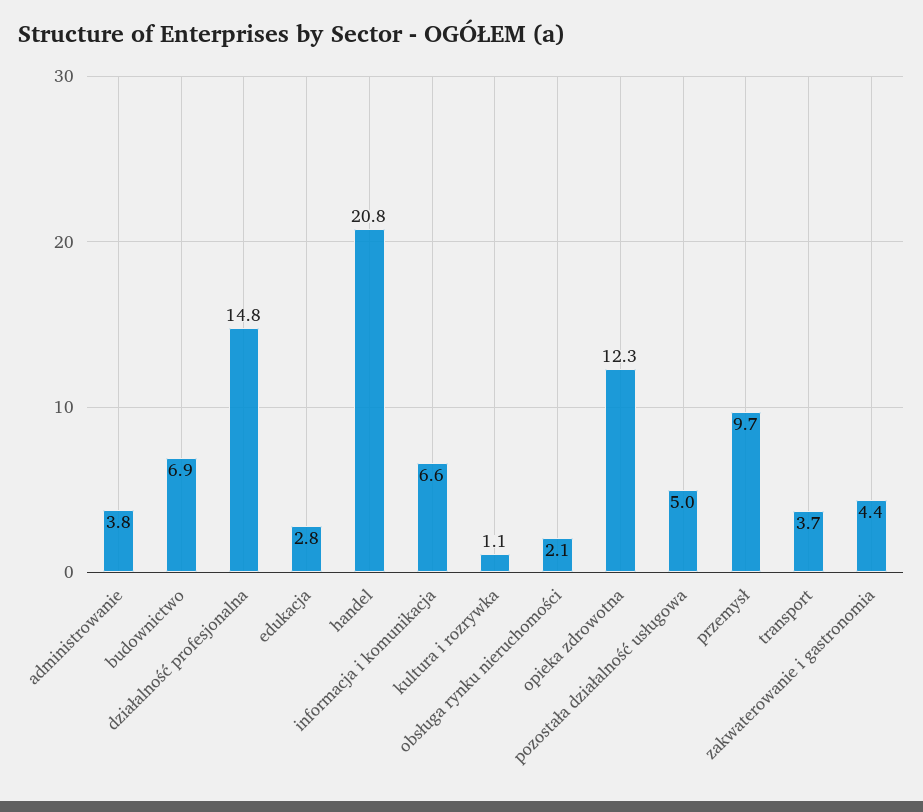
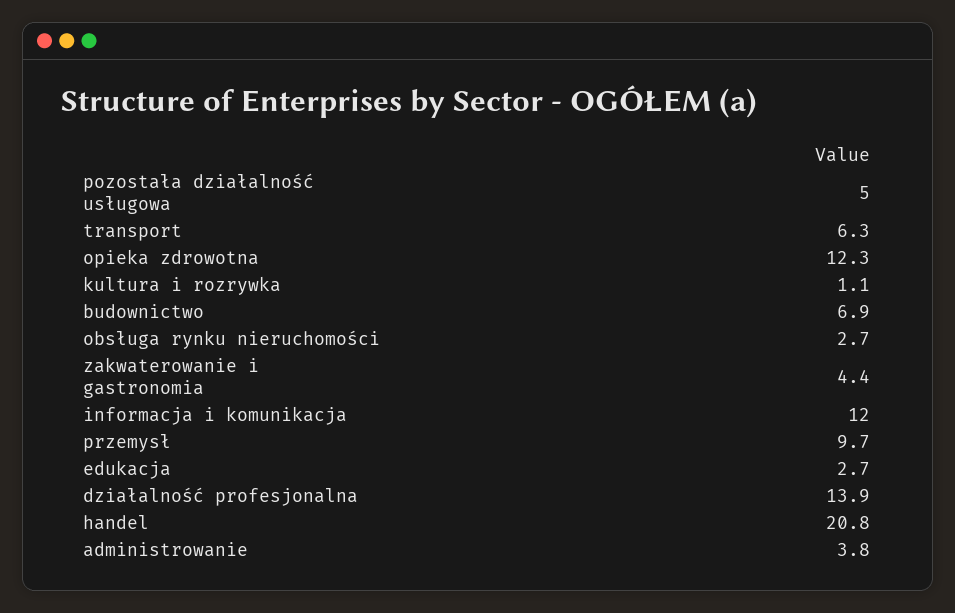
działalność profesjonalna: 14.8 -> 13.9
edukacja: 2.8 -> 2.7
informacja i komunikacja: 6.6 -> 12
obsługa rynku nieruchomości: 2.1 -> 2.7
transport: 3.7 -> 6.3

